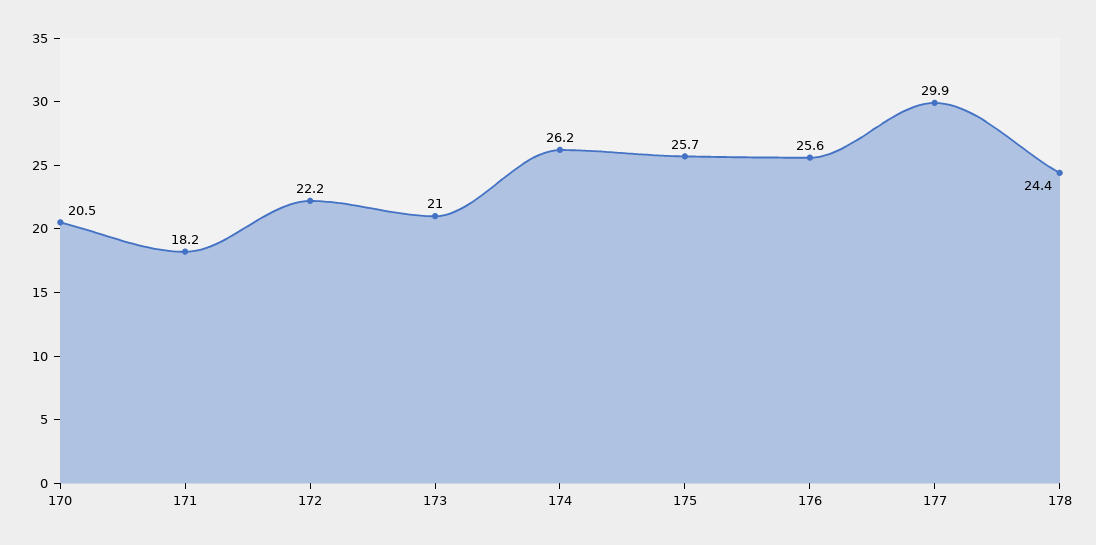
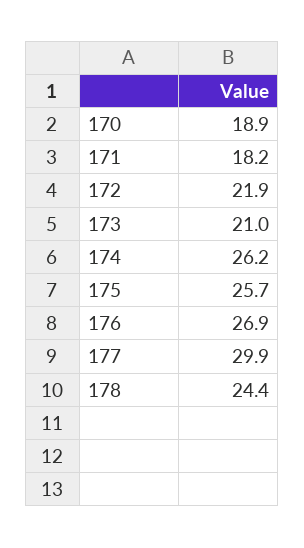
170: 20.5 -> 18.9
172: 22.2 -> 21.9
176: 25.6 -> 26.9

